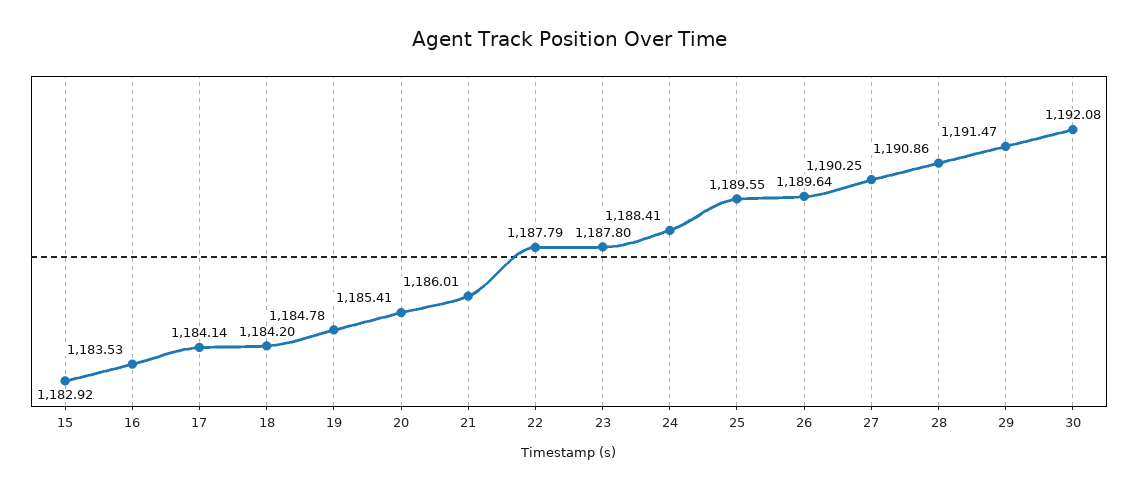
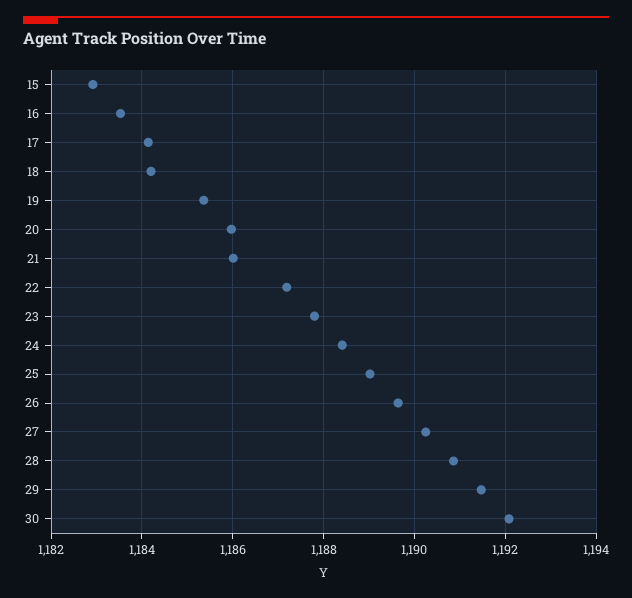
19: 1184.78 -> 1185.4
20: 1185.41 -> 1186
22: 1187.79 -> 1187.2
25: 1189.55 -> 1189

